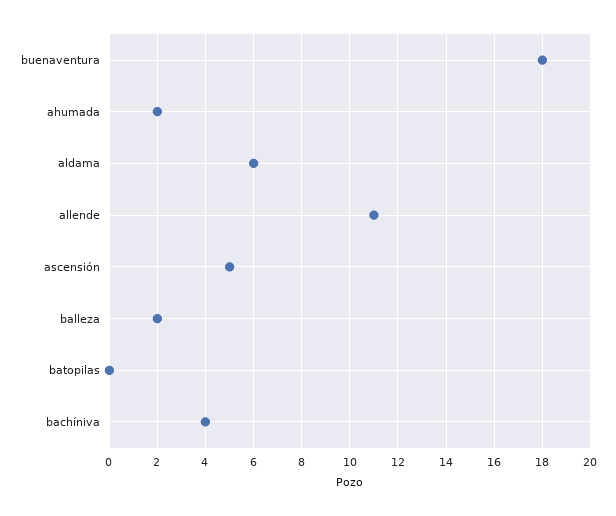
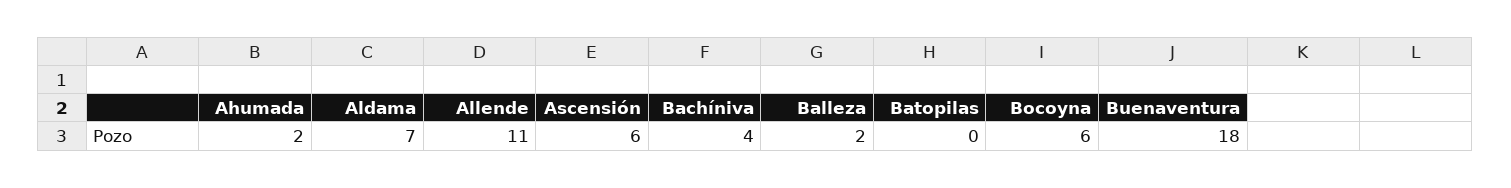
aldama: 6 -> 7
ascensión: 5 -> 6
Bocoyna: none -> 6

